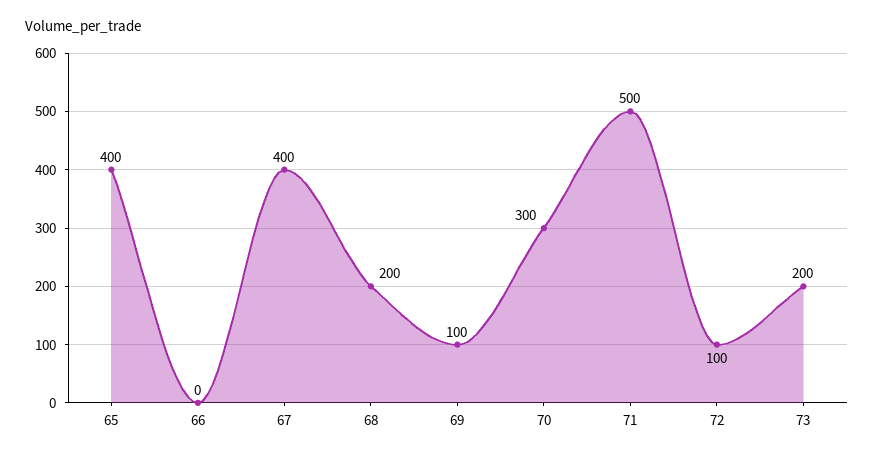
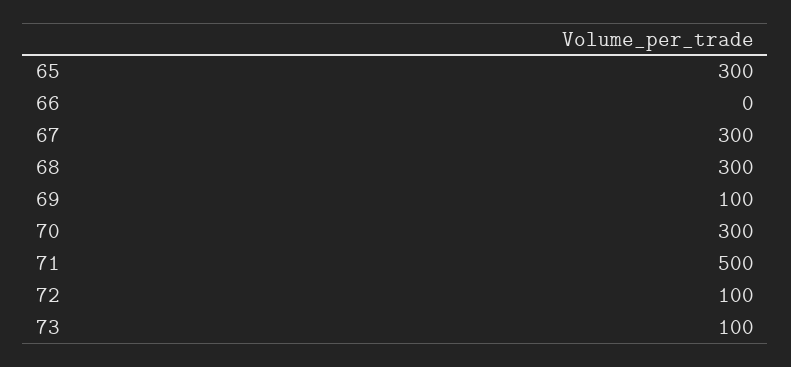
65: 400 -> 300
67: 400 -> 300
68: 200 -> 300
73: 200 -> 100

